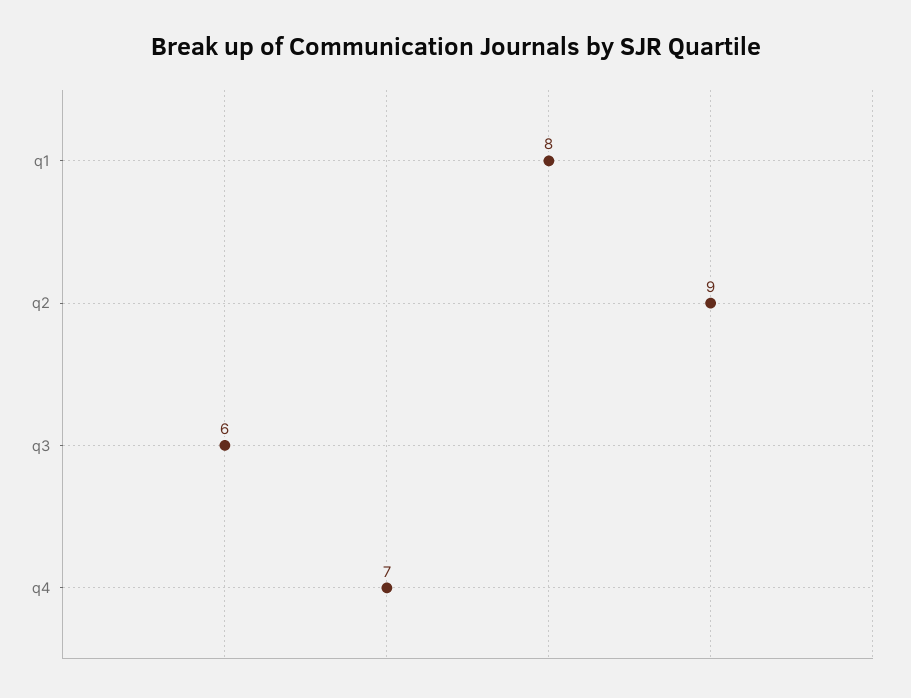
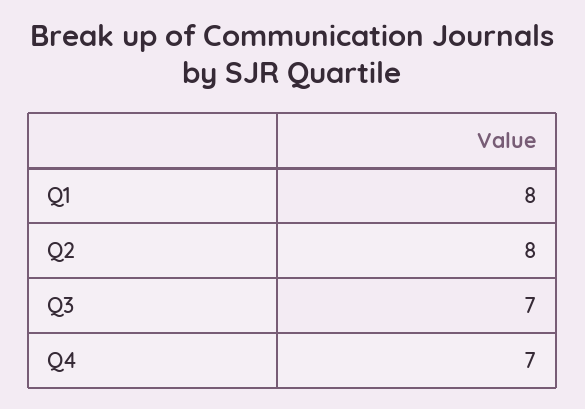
q2: 9 -> 8
q3: 6 -> 7

